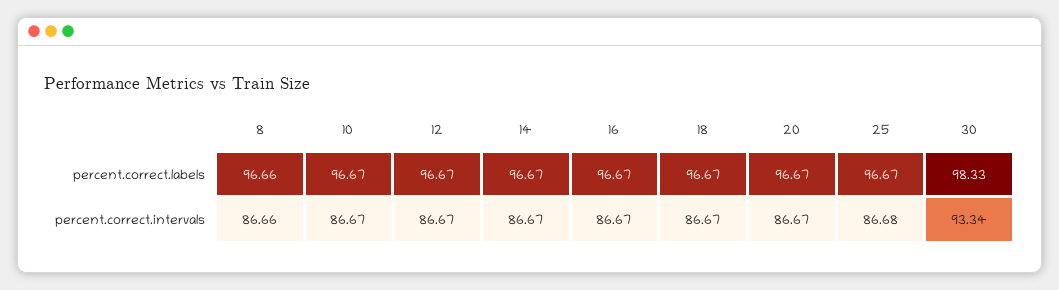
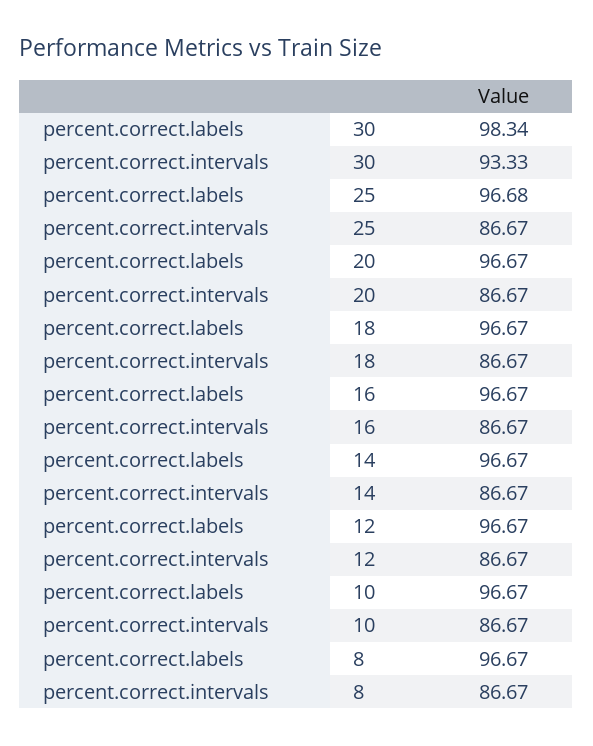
8, percent.correct.labels: 96.66 -> 96.67
25, percent.correct.labels: 96.67 -> 96.68
30, percent.correct.labels: 98.33 -> 98.34
8, percent.correct.intervals: 86.66 -> 86.67
25, percent.correct.intervals: 86.68 -> 86.67
30, percent.correct.intervals: 93.34 -> 93.33

